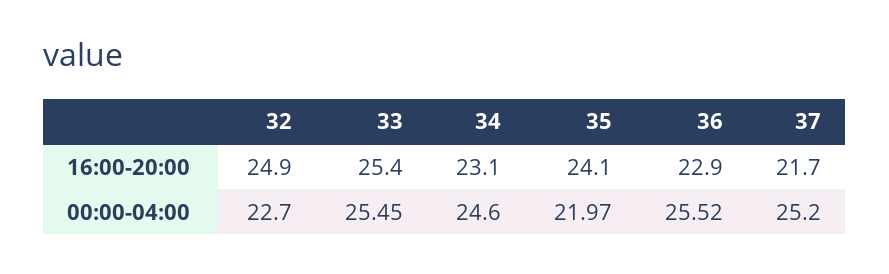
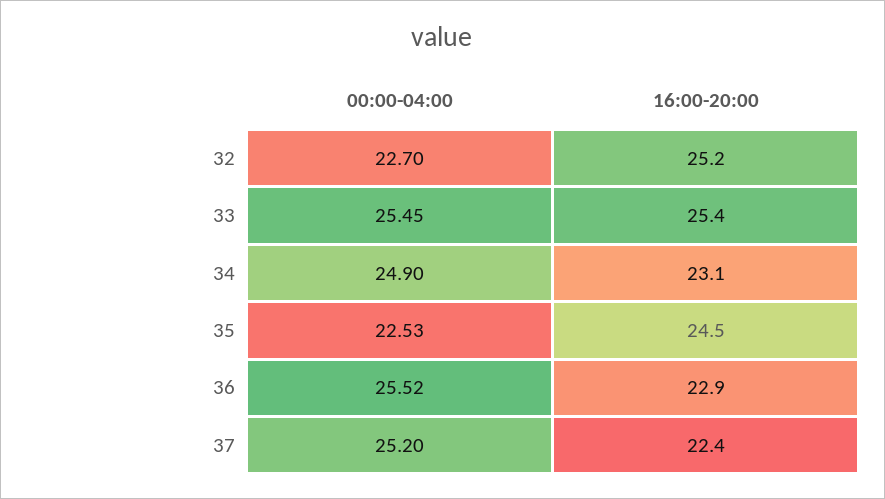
32, 16:00-20:00: 24.9 -> 25.2
35, 16:00-20:00: 24.1 -> 24.5
37, 16:00-20:00: 21.7 -> 22.4
34, 00:00-04:00: 24.6 -> 24.9
35, 00:00-04:00: 21.97 -> 22.53

